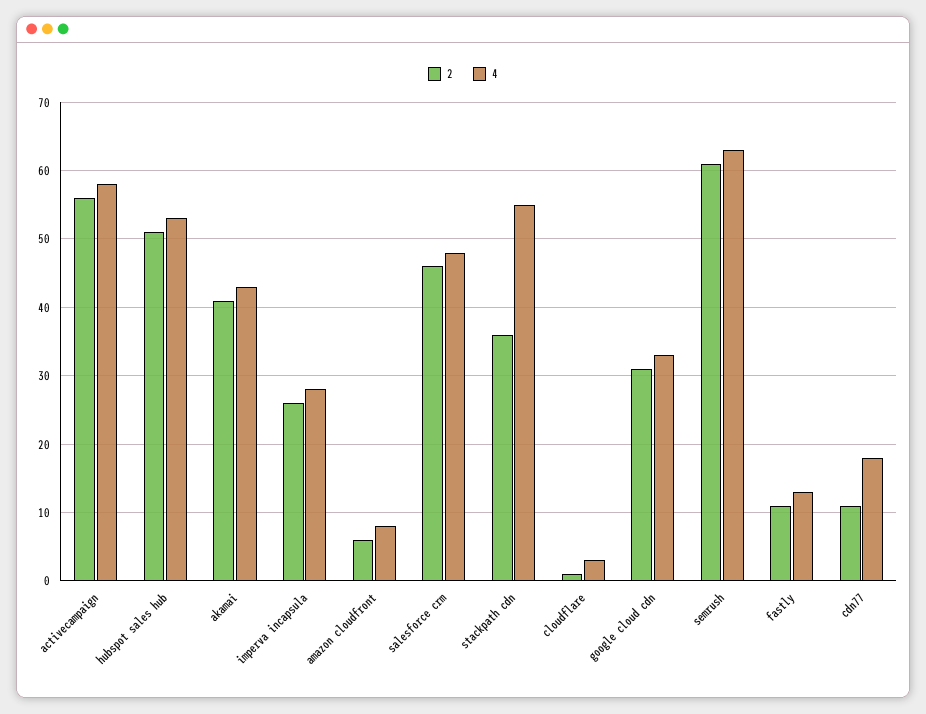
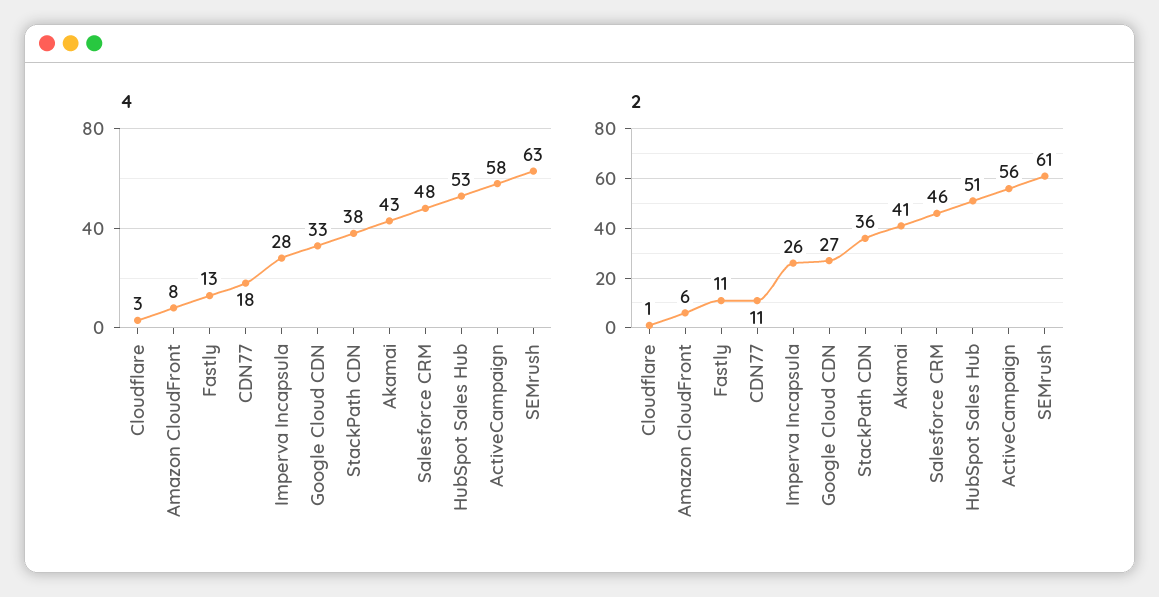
4, stackpath cdn: 55 -> 38
2, google cloud cdn: 31 -> 27

